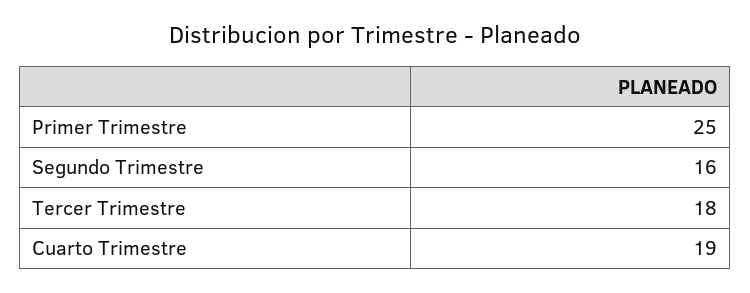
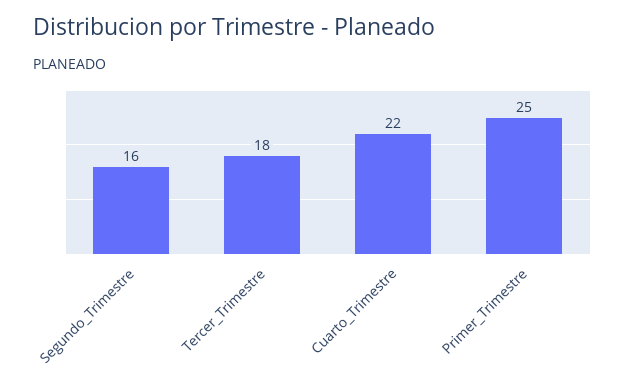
Cuarto Trimestre: 19 -> 22

